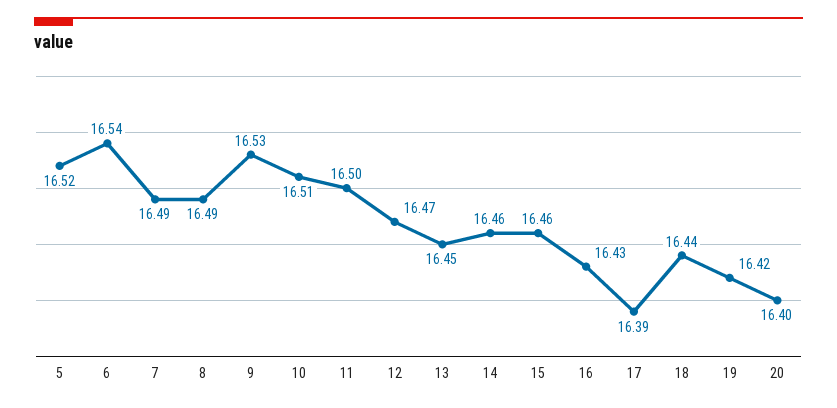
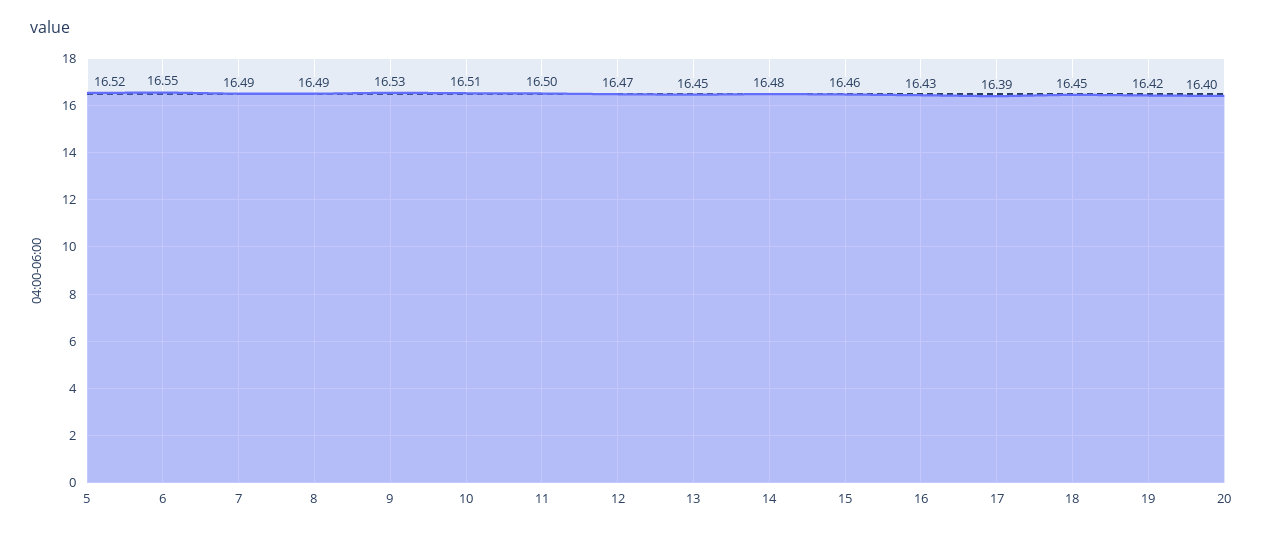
6: 16.54 -> 16.55
14: 16.46 -> 16.48
18: 16.44 -> 16.45

